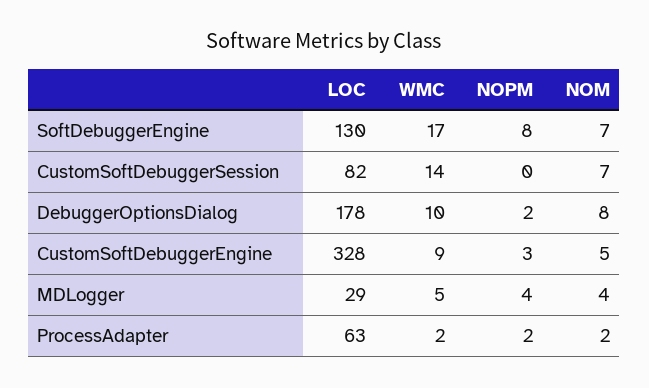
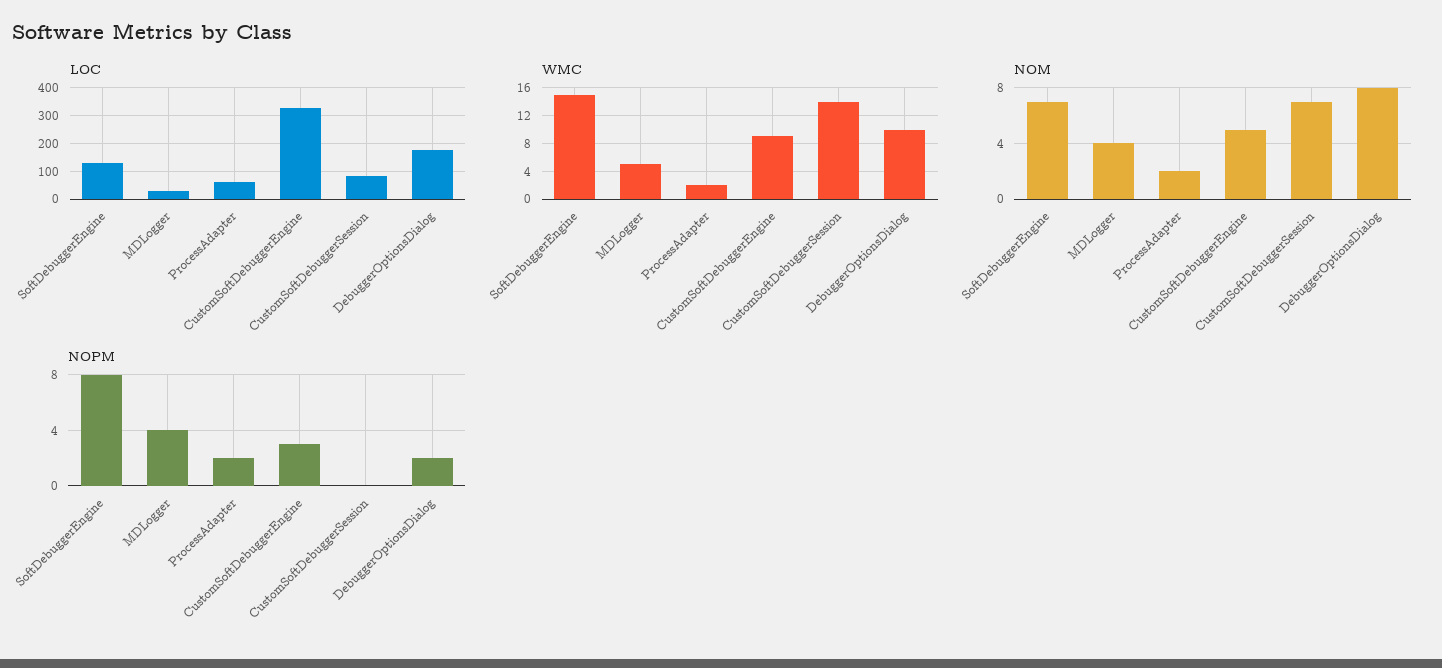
WMC, SoftDebuggerEngine: 17 -> 15

